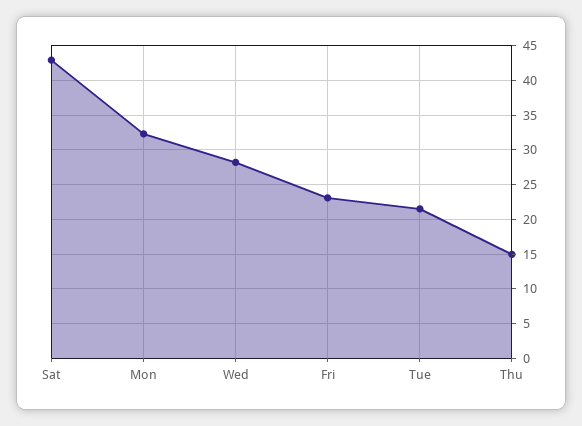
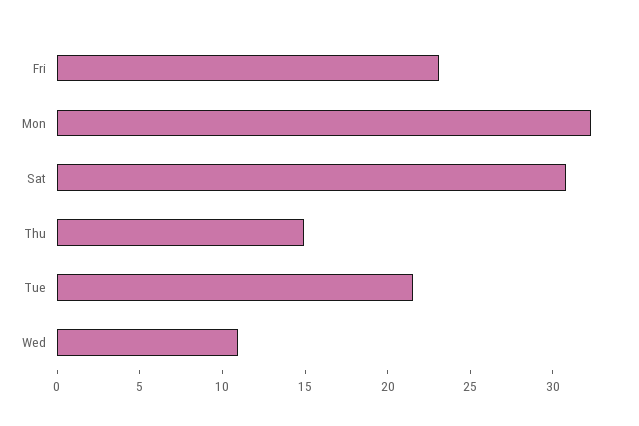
Sat: 43 -> 31
Wed: 28 -> 11

